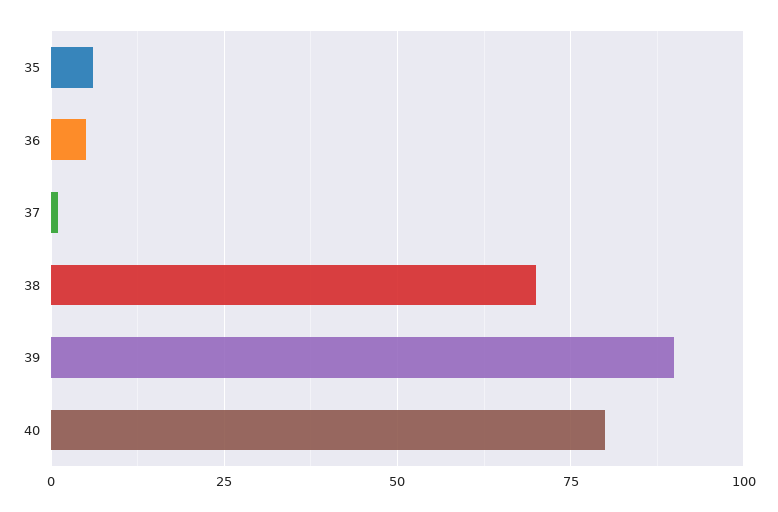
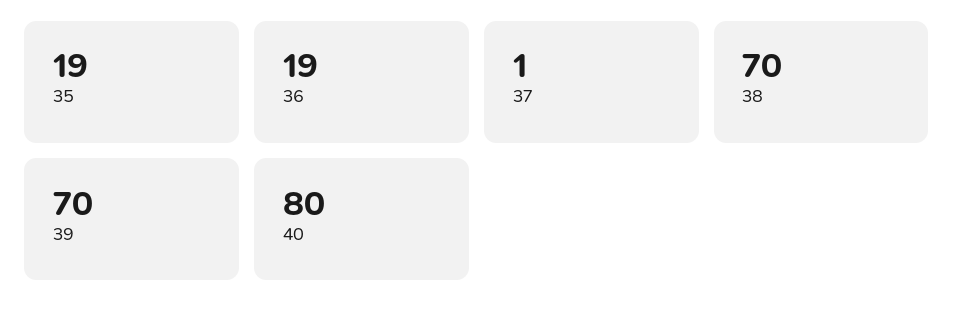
35: 5 -> 19
36: 5 -> 19
39: 90 -> 70

